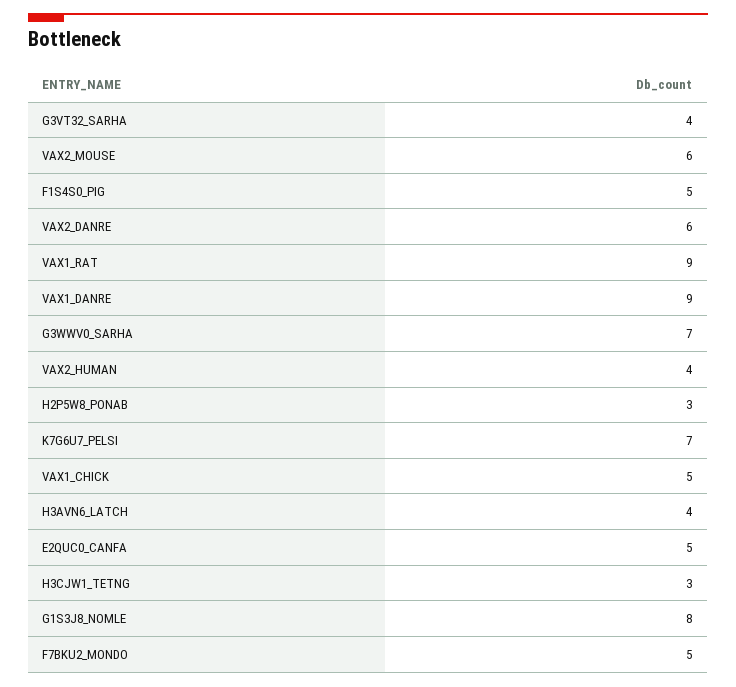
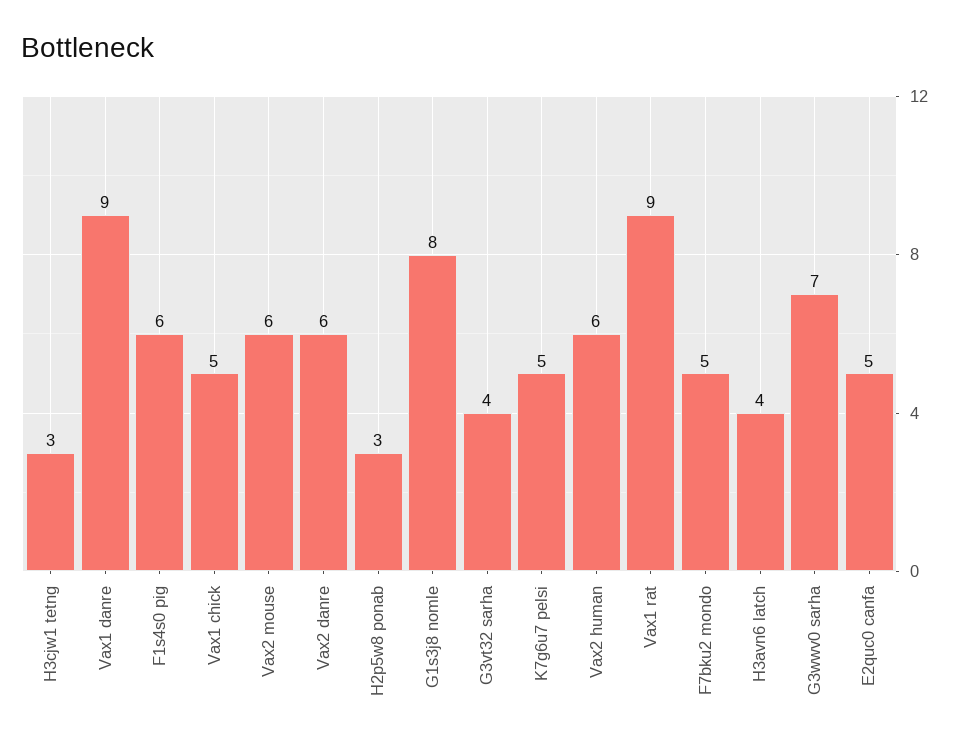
F1S4S0_PIG: 5 -> 6
VAX2_HUMAN: 4 -> 6
K7G6U7_PELSI: 7 -> 5

